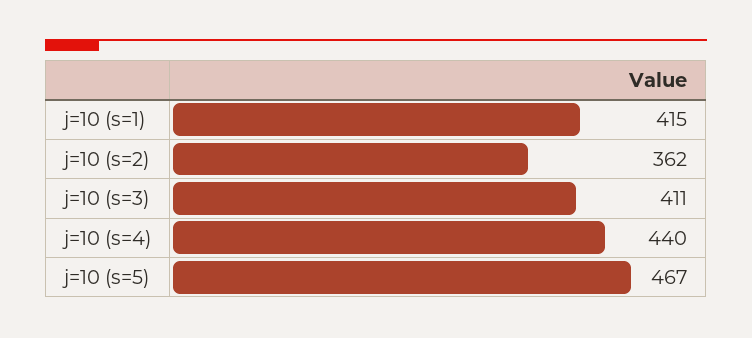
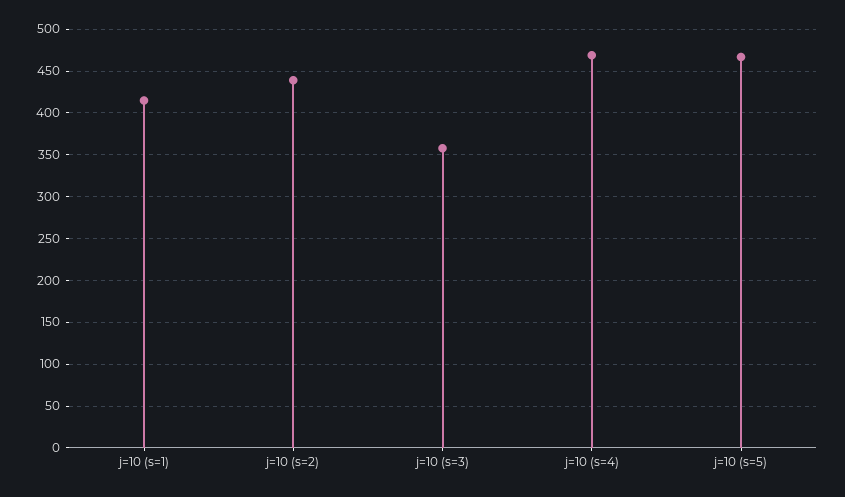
j=10 (s=2): 362 -> 440
j=10 (s=3): 411 -> 360
j=10 (s=4): 440 -> 470

